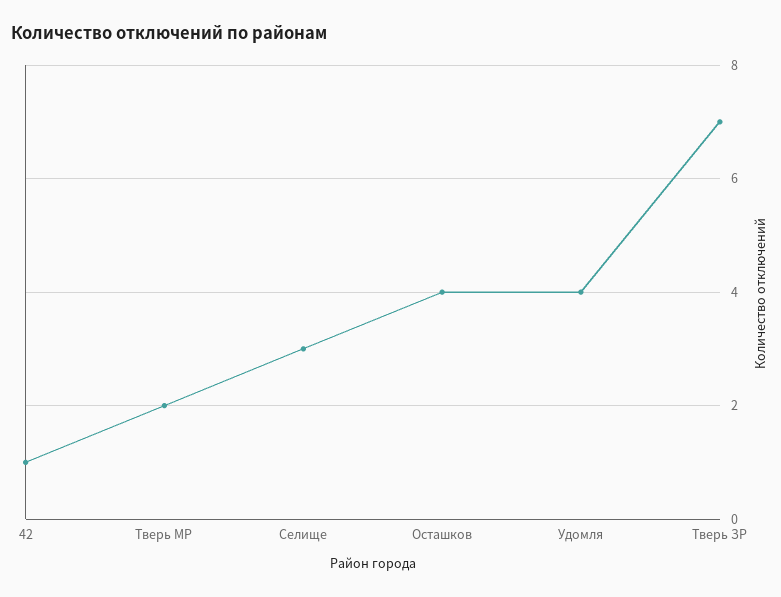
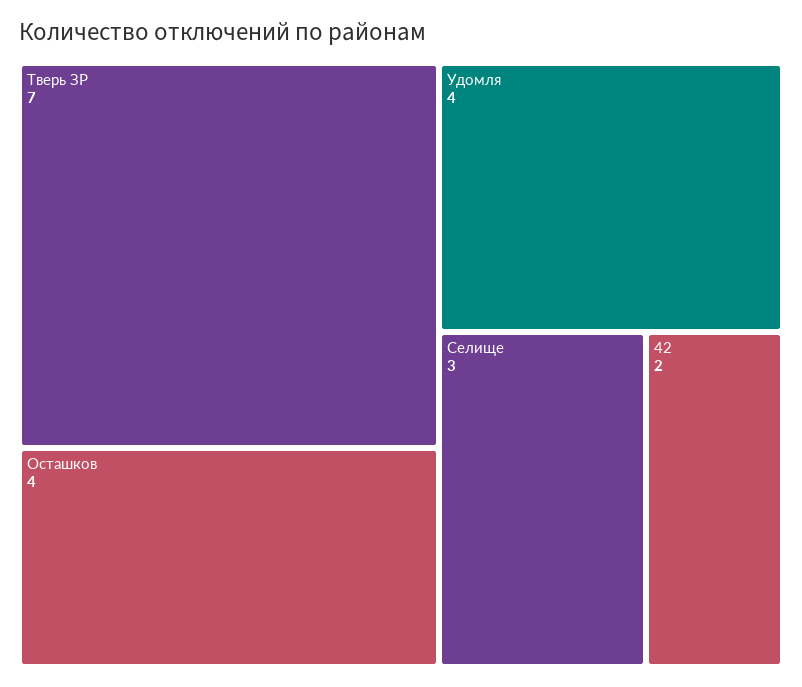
42: 1 -> 2
Тверь МР: 2 -> none

